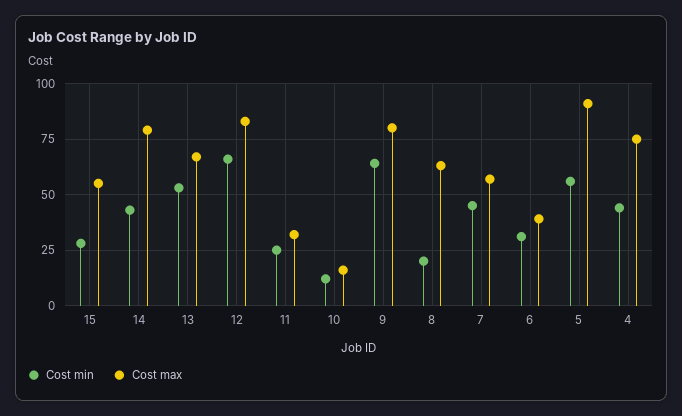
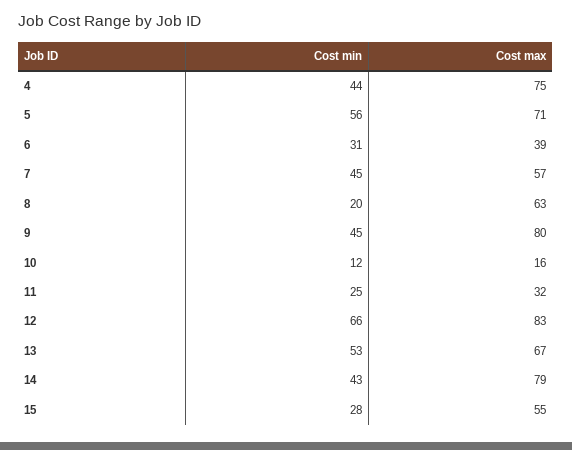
Cost min, 9: 65 -> 45
Cost max, 5: 90 -> 71

